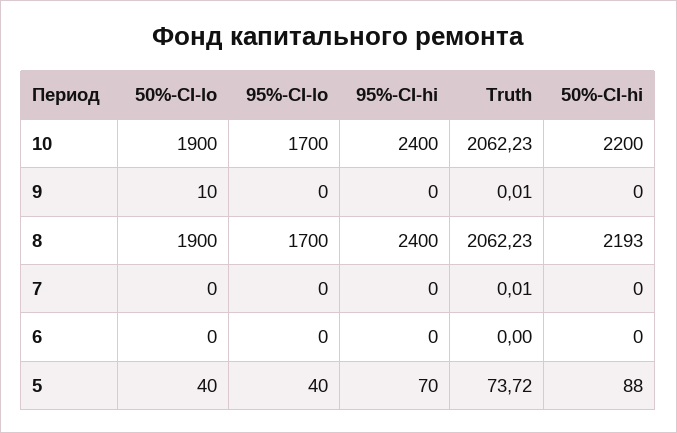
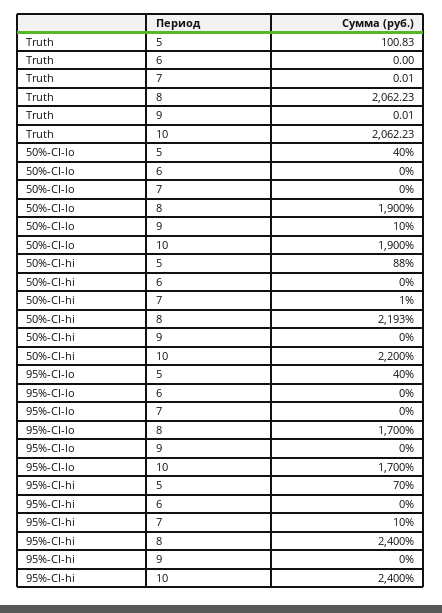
95%-CI-hi, 7: 0 -> 10
50%-CI-hi, 7: 0 -> 1
Truth, 5: 73.72 -> 100.83

